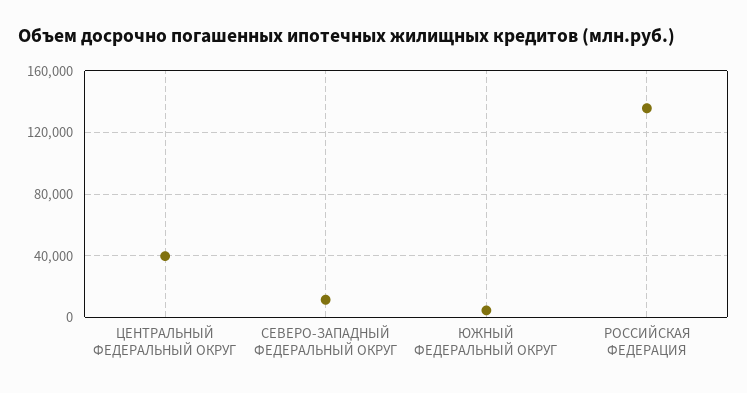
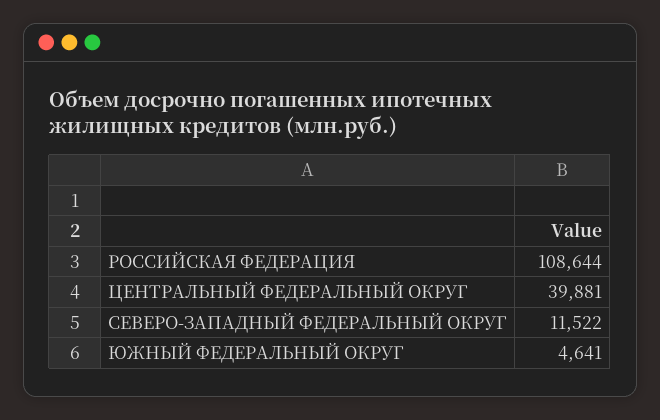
РОССИЙСКАЯ ФЕДЕРАЦИЯ: 135000 -> 108644

